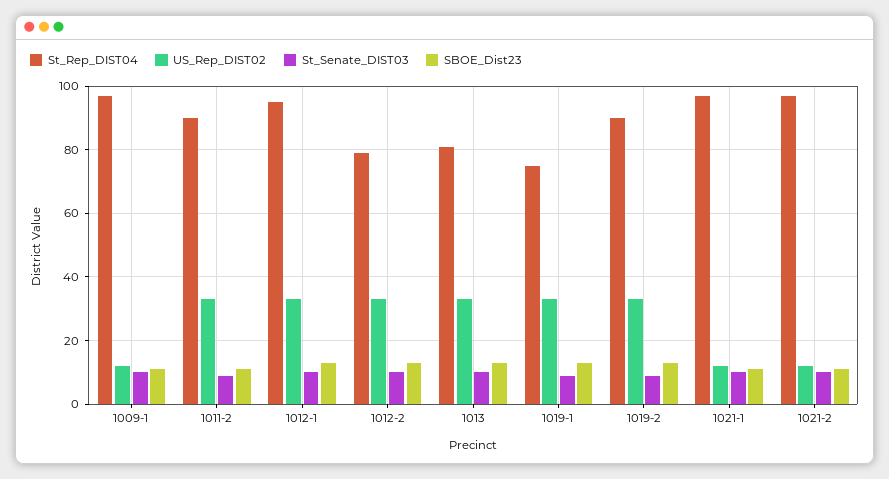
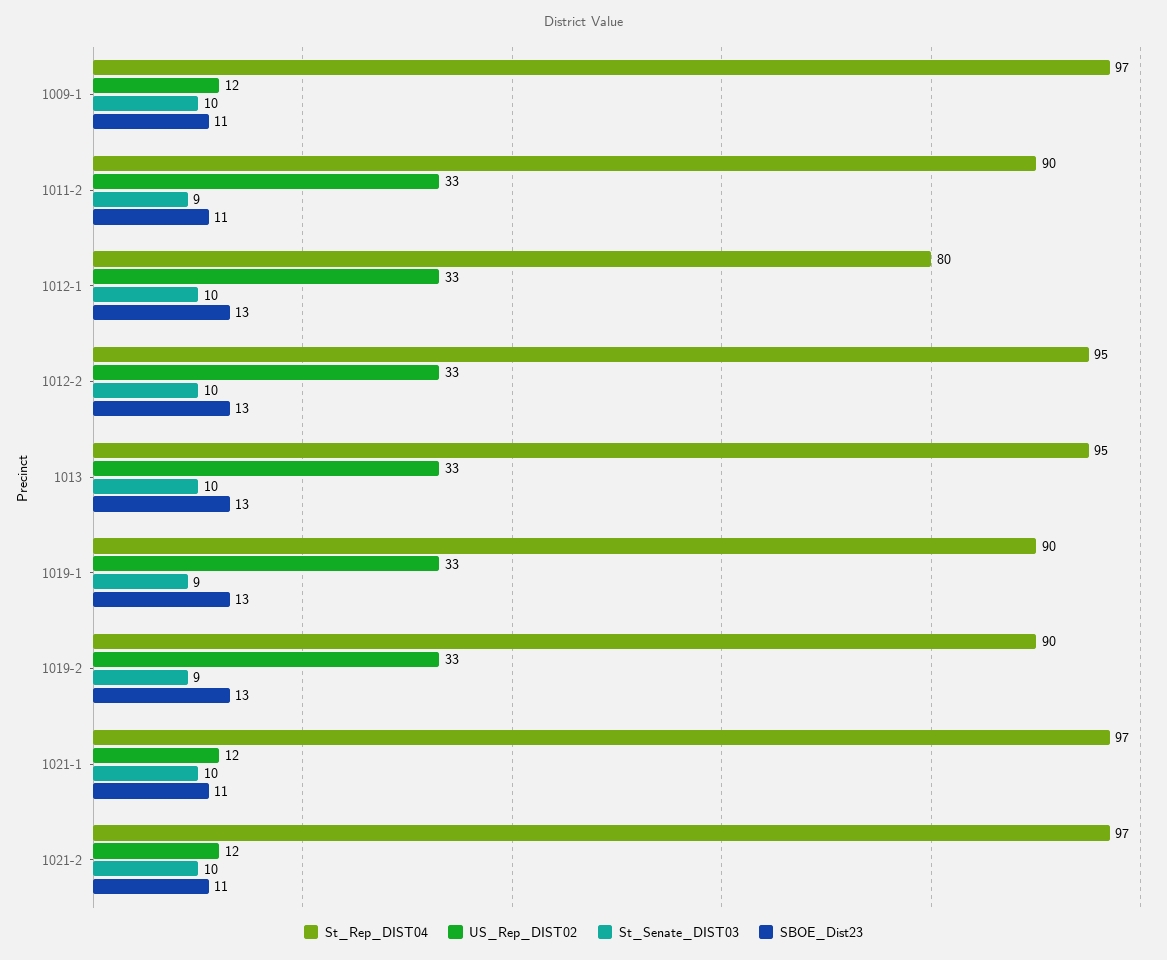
St_Rep_DIST04, 1012-1: 95 -> 80
St_Rep_DIST04, 1012-2: 80 -> 95
St_Rep_DIST04, 1013: 80 -> 95
St_Rep_DIST04, 1019-1: 75 -> 90

